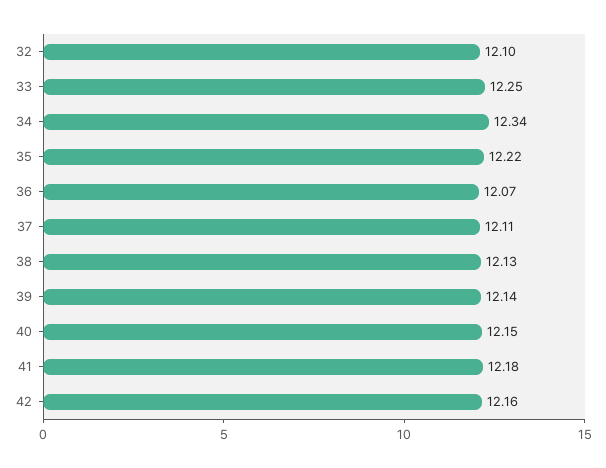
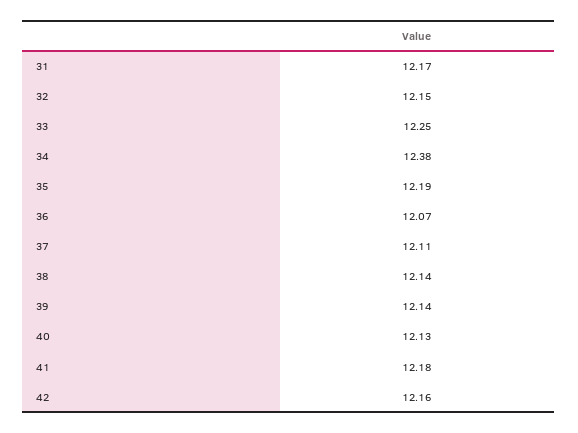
32: 12.1 -> 12.15
34: 12.34 -> 12.38
35: 12.22 -> 12.19
38: 12.13 -> 12.14
40: 12.15 -> 12.13
31: none -> 12.17

